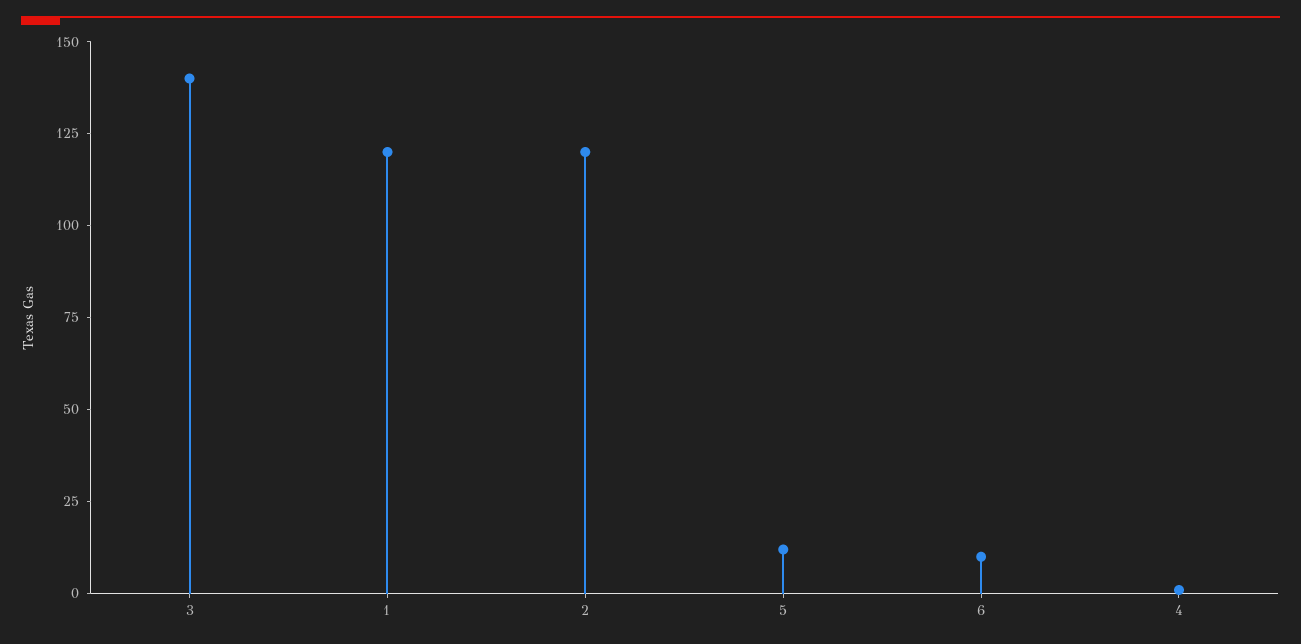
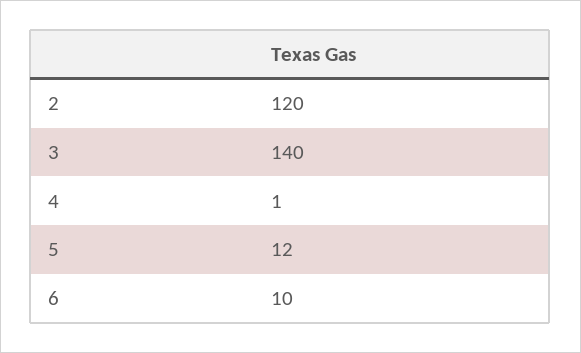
1: 120 -> none

